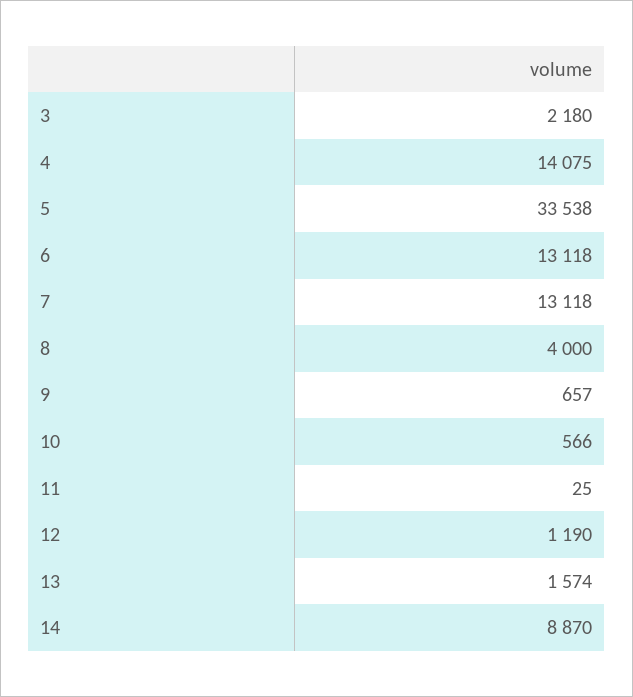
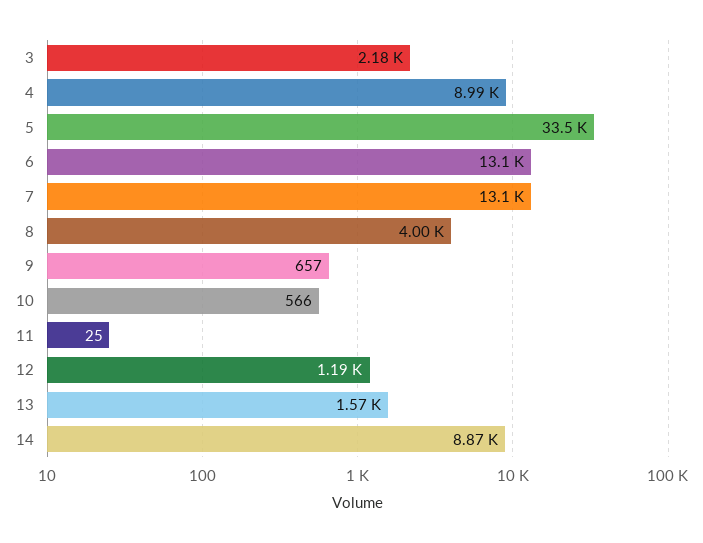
4: 14075 -> 8990

